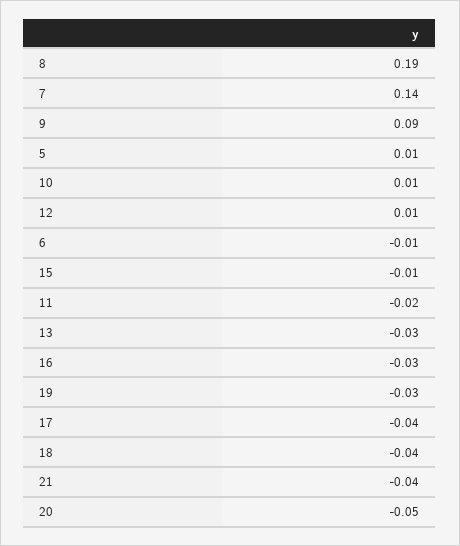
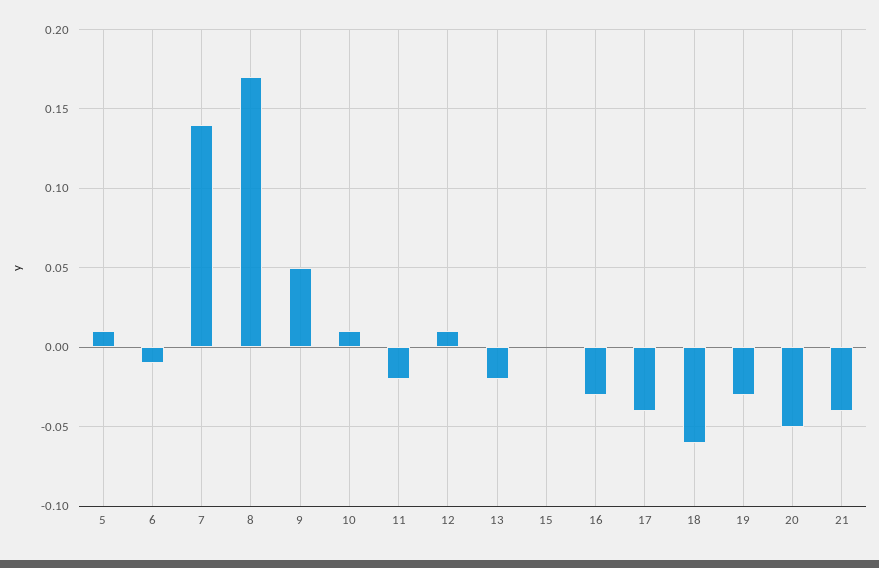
8: 0.19 -> 0.17
9: 0.09 -> 0.05
15: -0.01 -> 0
13: -0.03 -> -0.02
18: -0.04 -> -0.06

